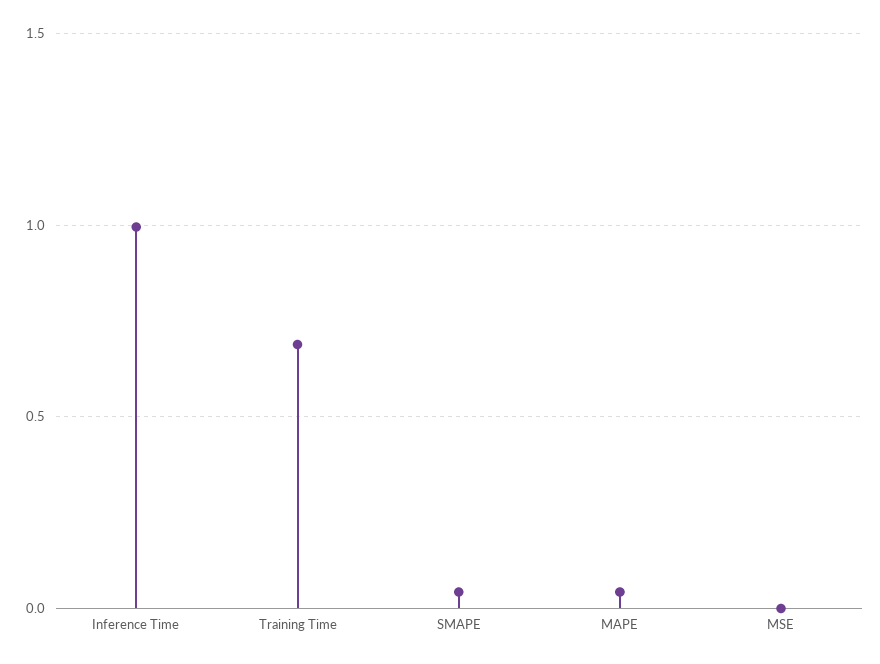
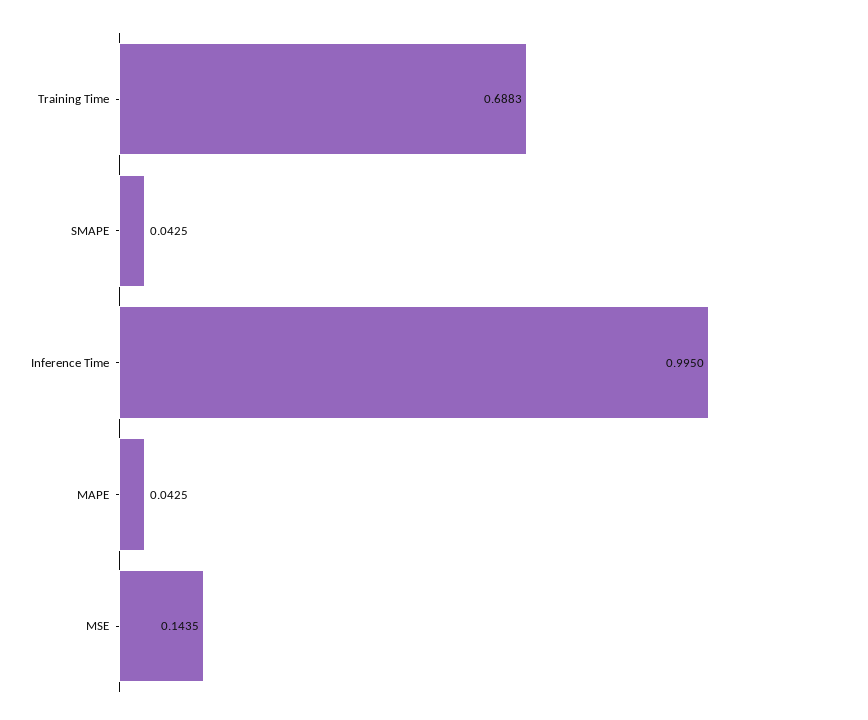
MSE: 0 -> 0.1435

